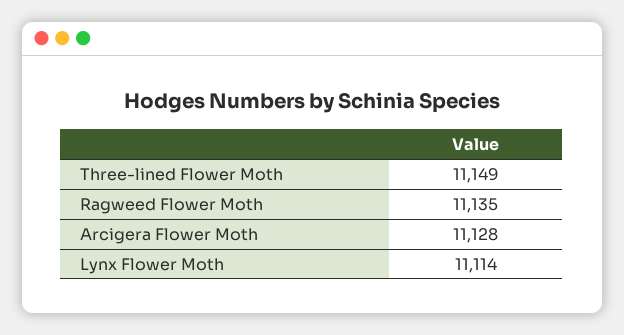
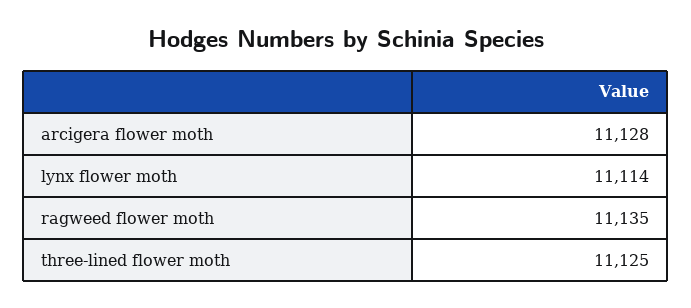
Three-lined Flower Moth: 11149 -> 11125

